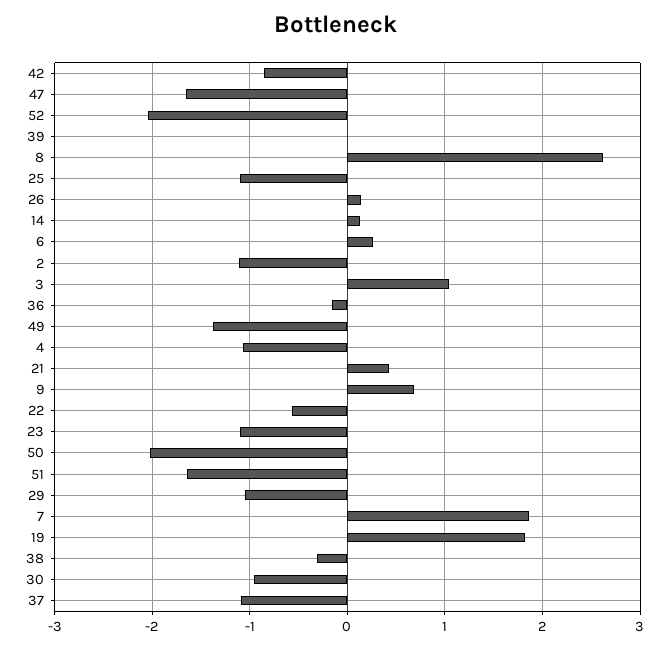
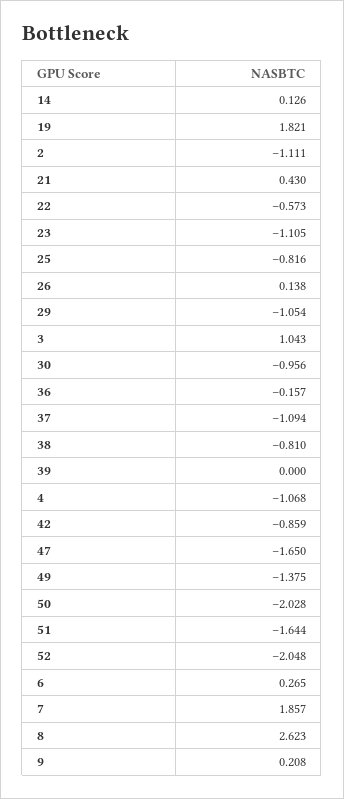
25: -1.1 -> -0.816
9: 0.7 -> 0.208
38: -0.3 -> -0.81

